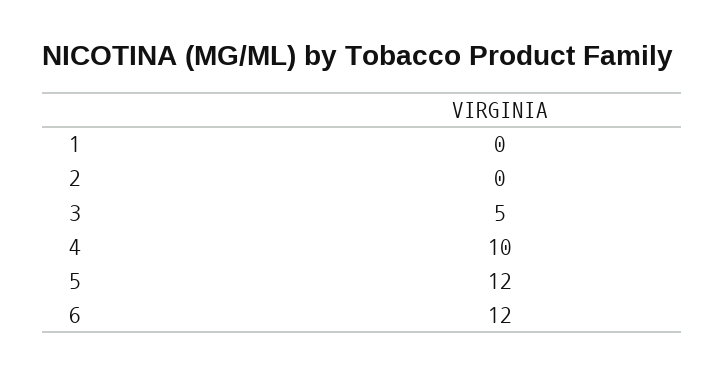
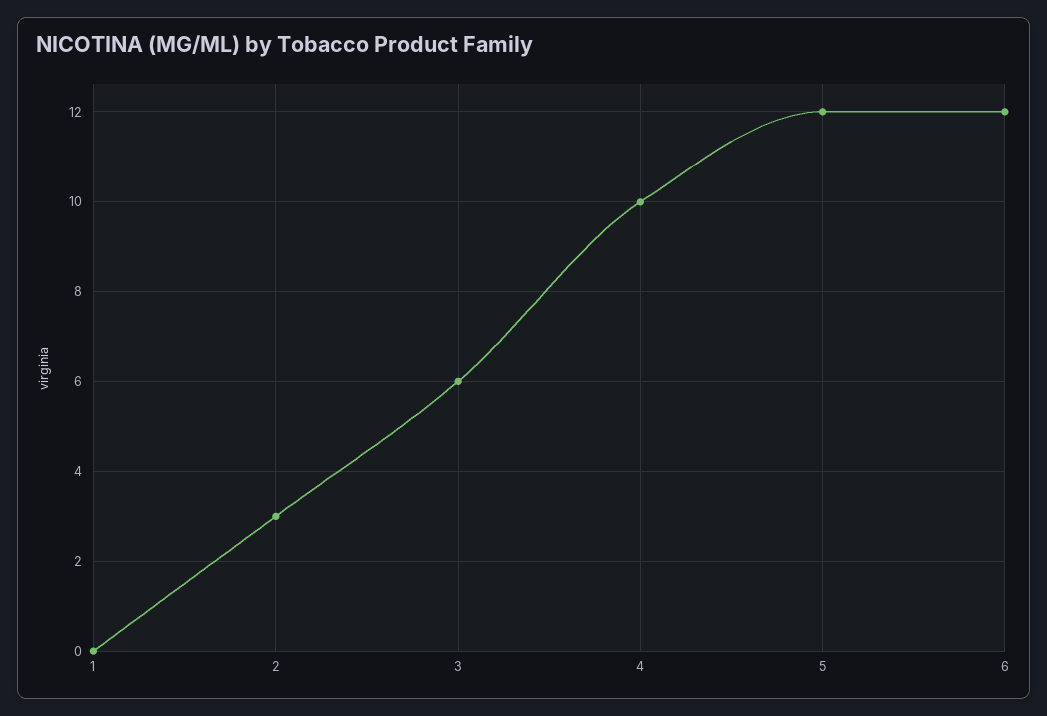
2: 0 -> 3
3: 5 -> 6

